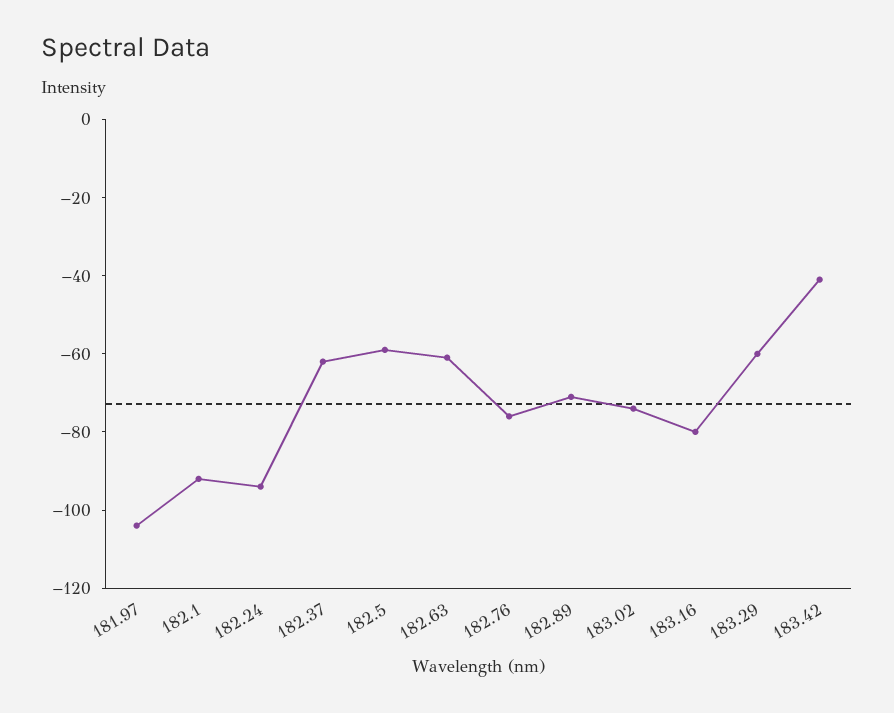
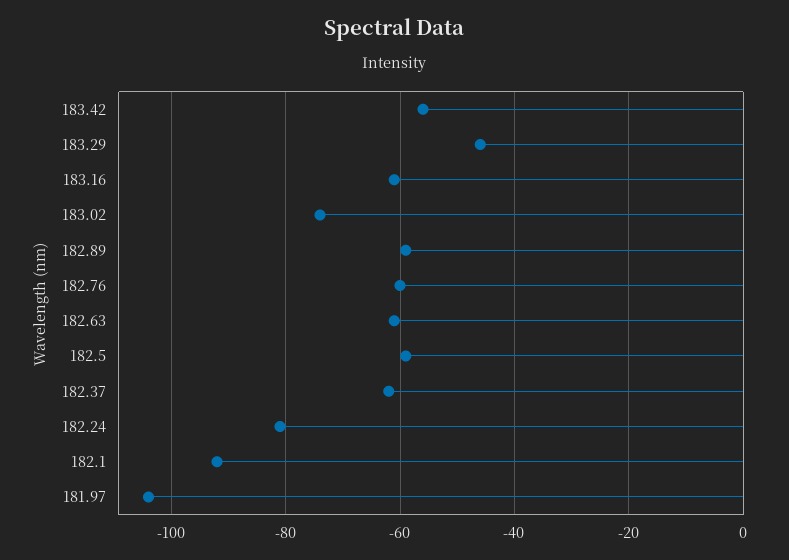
182.24: -95 -> -80
182.76: -75 -> -60
182.89: -70 -> -60
183.16: -80 -> -60
183.29: -60 -> -45
183.42: -40 -> -55

